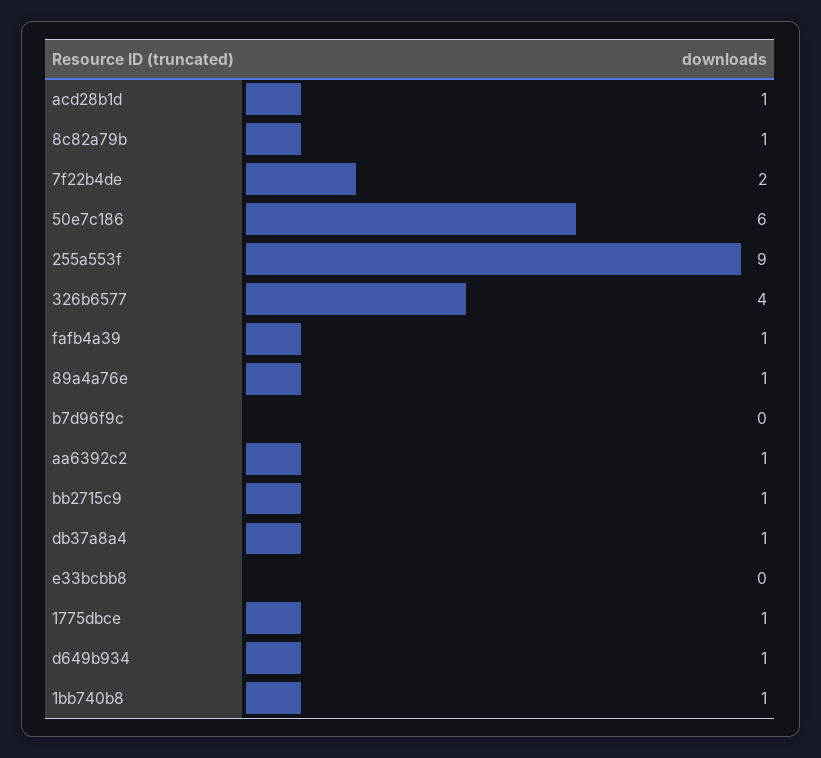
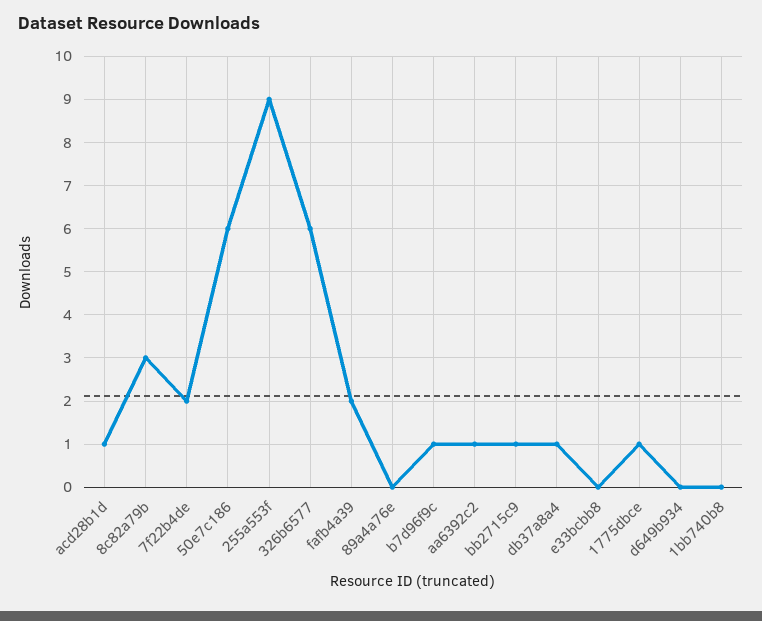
8c82a79b: 1 -> 3
326b6577: 4 -> 6
fafb4a39: 1 -> 2
89a4a76e: 1 -> 0
b7d96f9c: 0 -> 1
d649b934: 1 -> 0
1bb740b8: 1 -> 0

